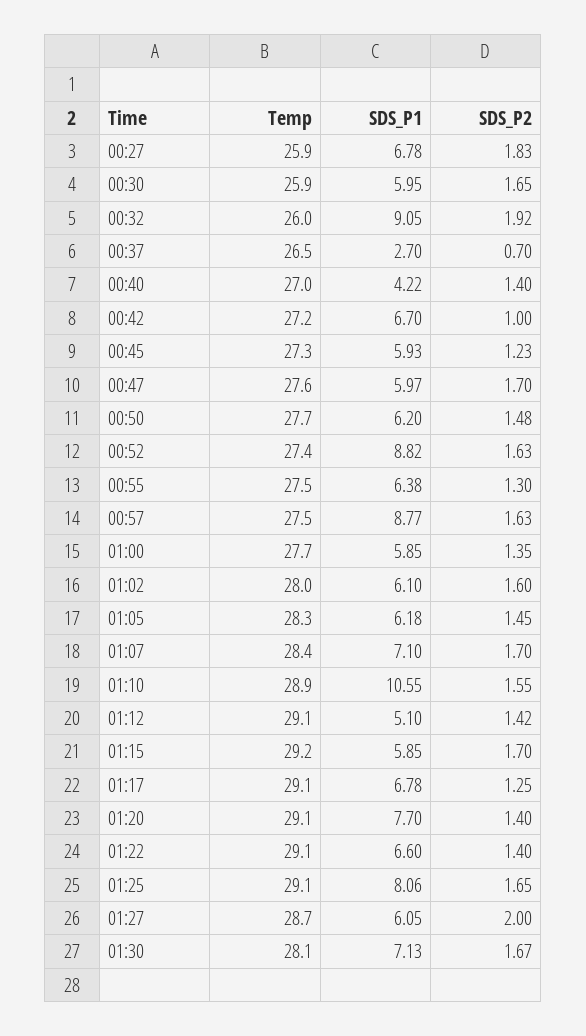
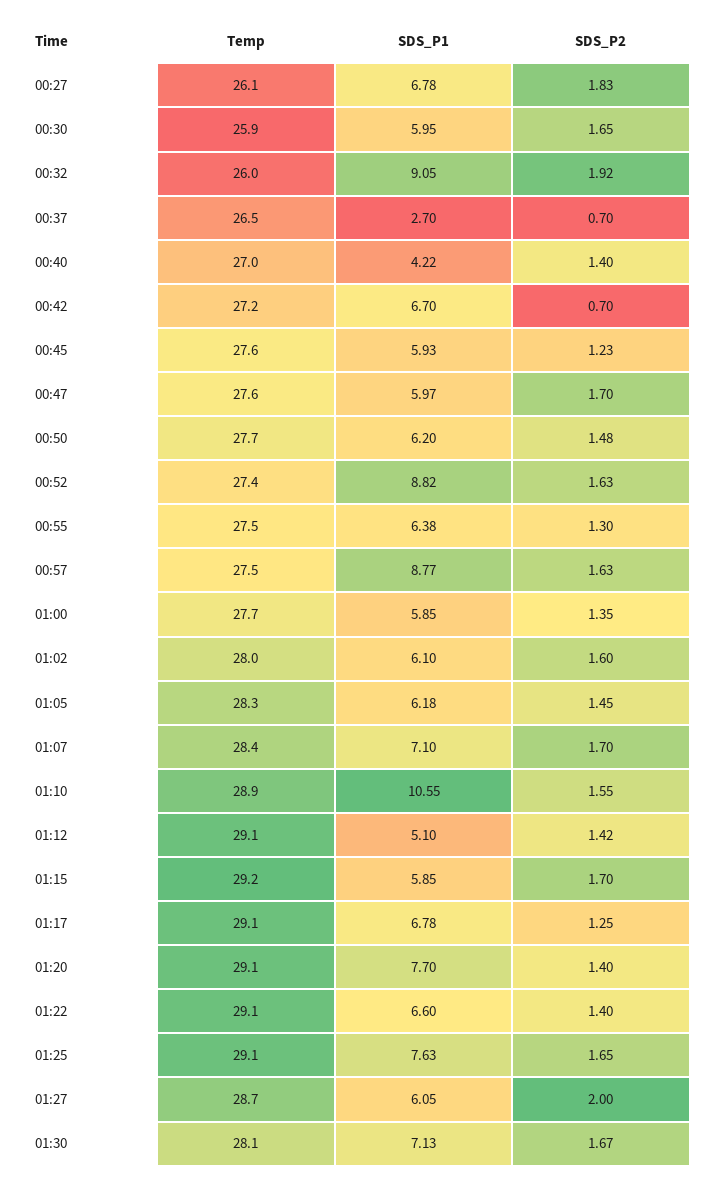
Temp, 00:27: 25.9 -> 26.1
SDS_P2, 00:42: 1 -> 0.7
Temp, 00:45: 27.3 -> 27.6
SDS_P1, 01:25: 8.06 -> 7.63

